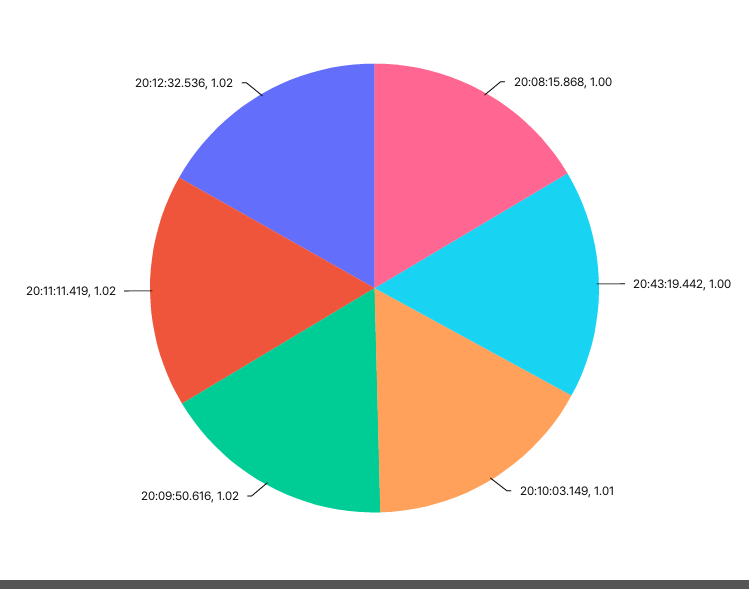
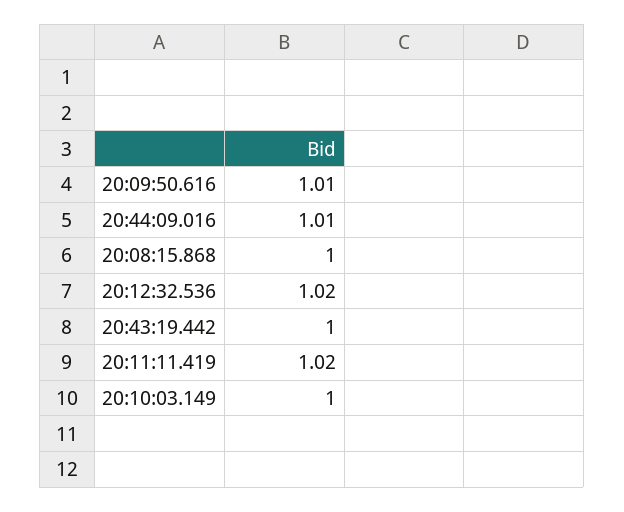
20:10:03.149: 1.01 -> 1
20:09:50.616: 1.02 -> 1.01
20:44:09.016: none -> 1.01

